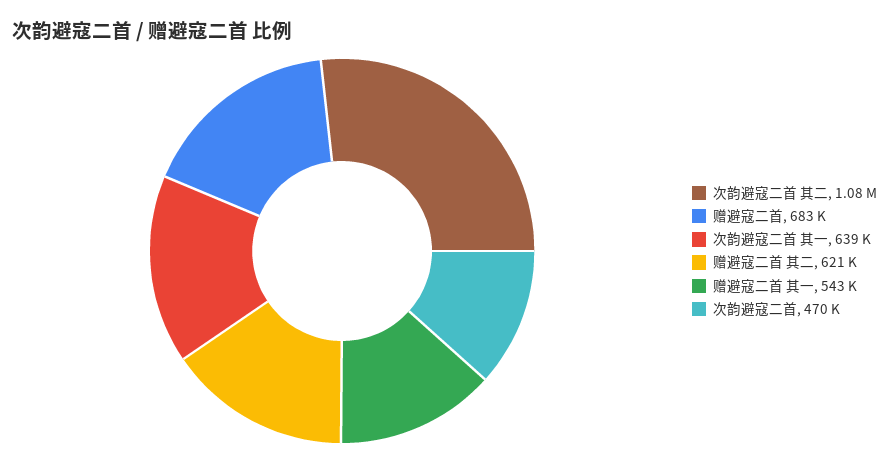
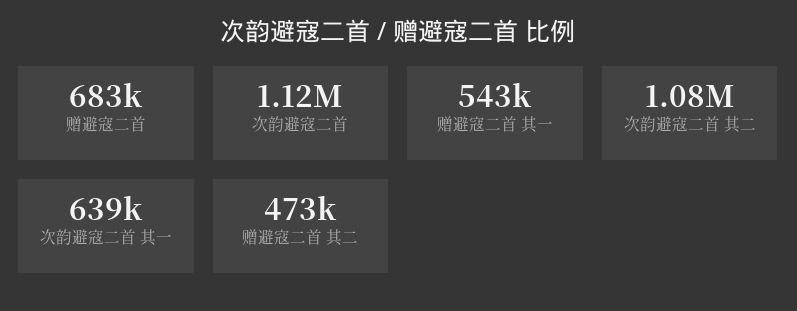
赠避寇二首 其二: 621000 -> 473000
次韵避寇二首: 470000 -> 1120000

